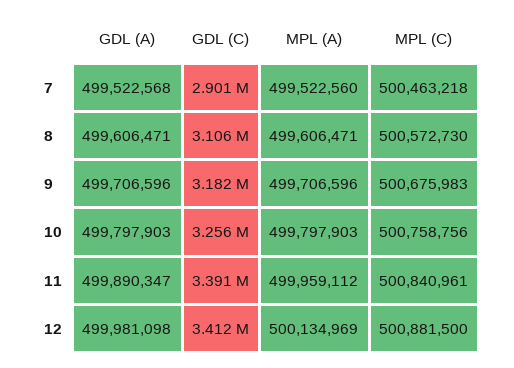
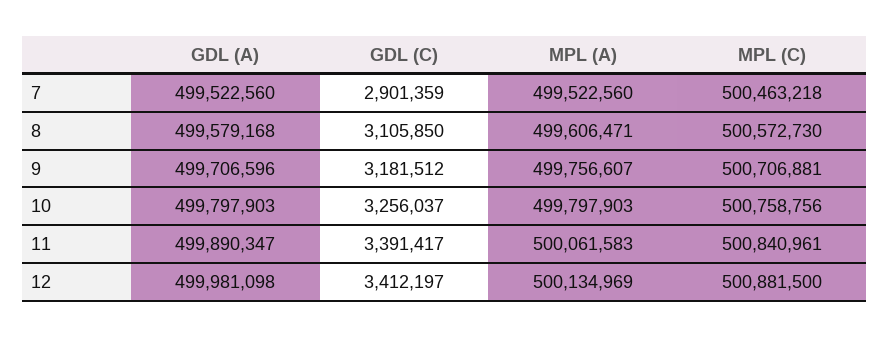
GDL (A), 7: 499522568 -> 499522560
GDL (A), 8: 499606471 -> 499579168
MPL (A), 9: 499706596 -> 499756607
MPL (C), 9: 500675983 -> 500706881
MPL (A), 11: 499959112 -> 500061583

